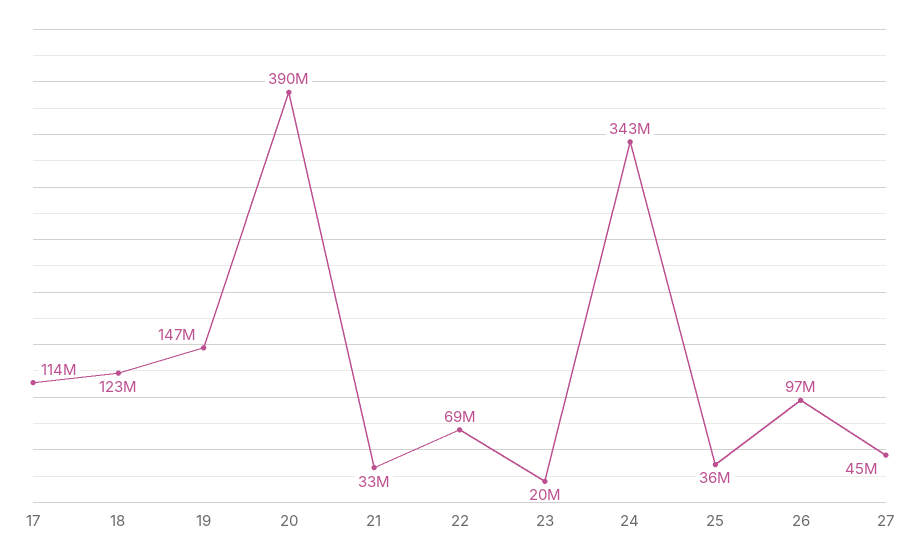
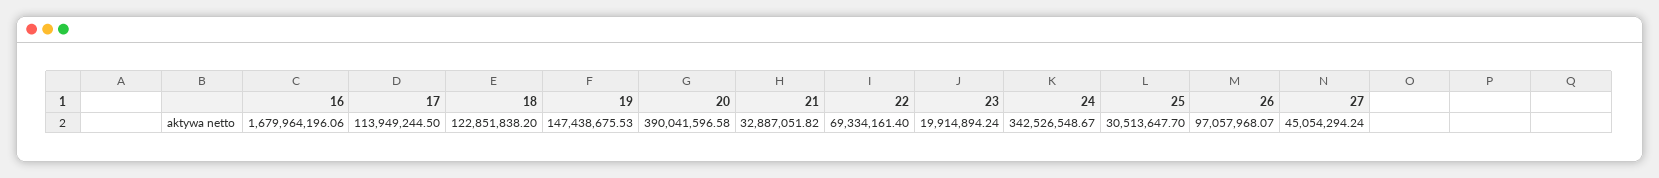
25: 36000000 -> 30513647.7
16: none -> 1679964196.06

